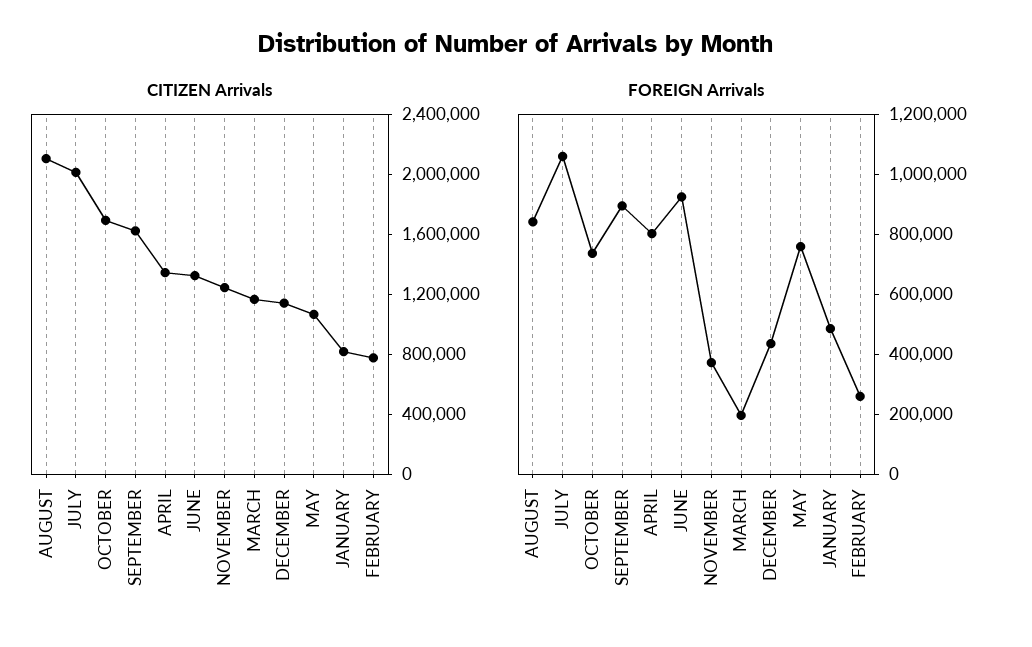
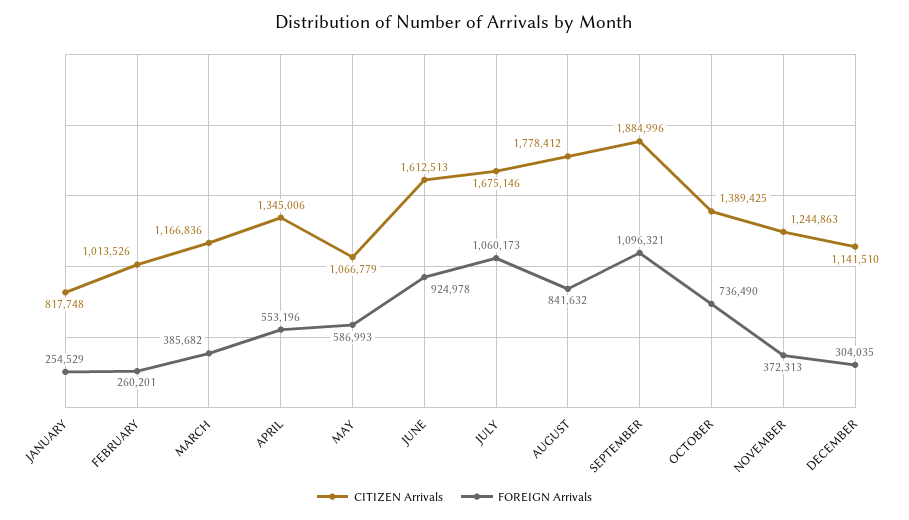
CITIZEN Arrivals, AUGUST: 2100000 -> 1778412
CITIZEN Arrivals, JULY: 2000000 -> 1675146
CITIZEN Arrivals, OCTOBER: 1700000 -> 1389425
CITIZEN Arrivals, SEPTEMBER: 1600000 -> 1884996
CITIZEN Arrivals, JUNE: 1300000 -> 1612513
CITIZEN Arrivals, FEBRUARY: 800000 -> 1013526
FOREIGN Arrivals, SEPTEMBER: 900000 -> 1096321
FOREIGN Arrivals, APRIL: 800000 -> 553196
FOREIGN Arrivals, MARCH: 200000 -> 385682
FOREIGN Arrivals, DECEMBER: 450000 -> 304035
FOREIGN Arrivals, MAY: 750000 -> 586993
FOREIGN Arrivals, JANUARY: 500000 -> 254529

